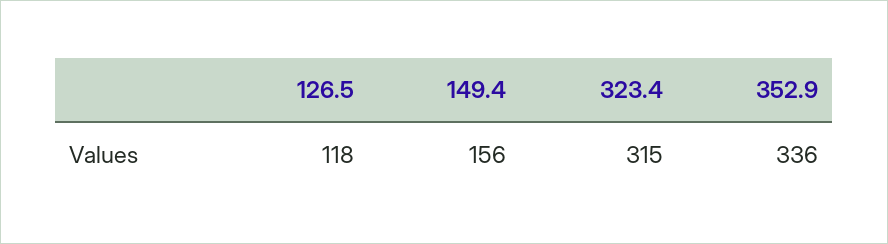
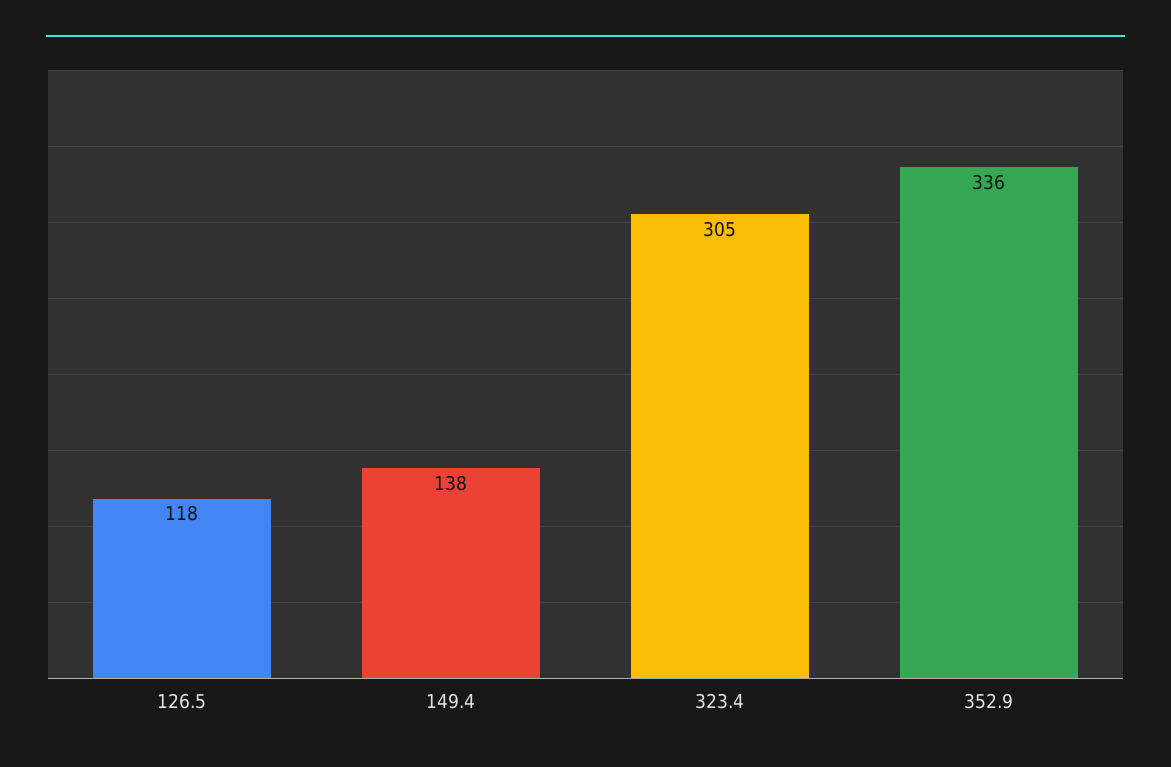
149.4: 156 -> 138
323.4: 315 -> 305

